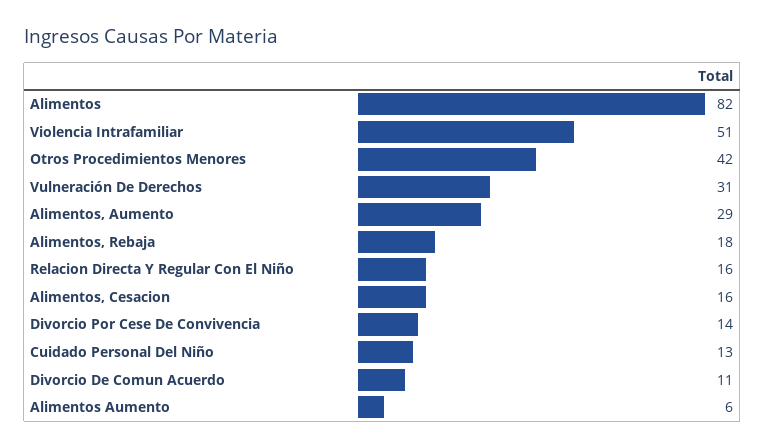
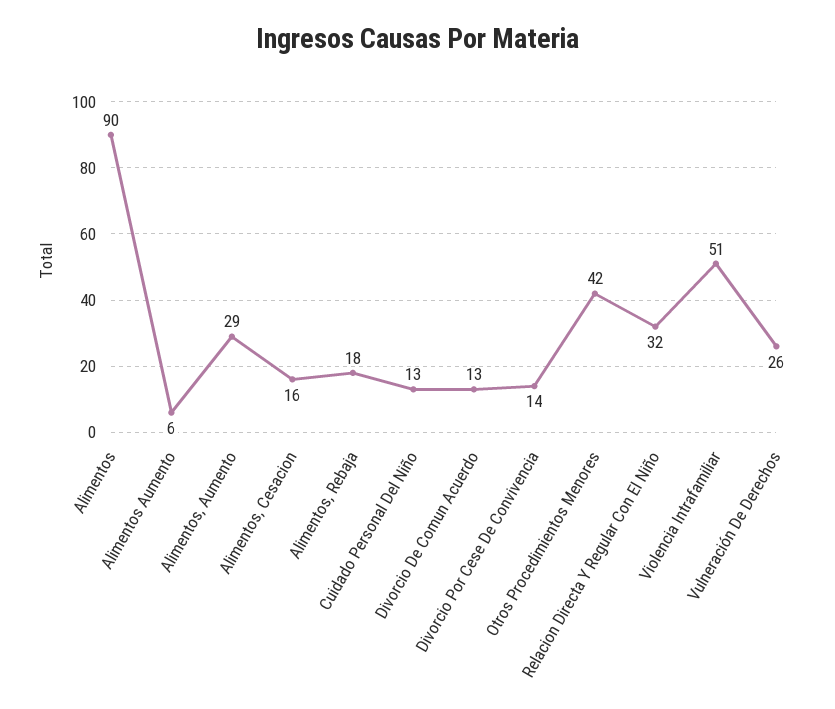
Alimentos: 82 -> 90
Vulneración De Derechos: 31 -> 26
Relacion Directa Y Regular Con El Niño: 16 -> 32
Divorcio De Comun Acuerdo: 11 -> 13

